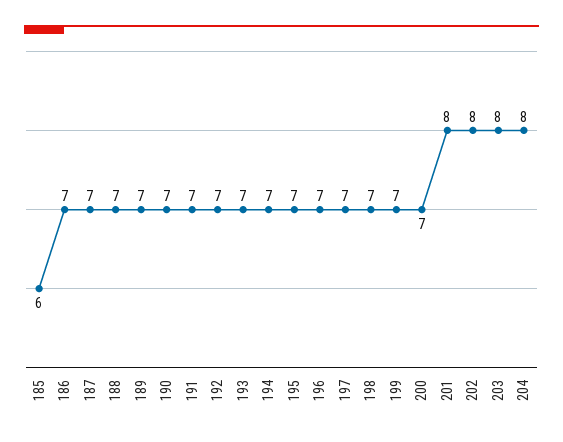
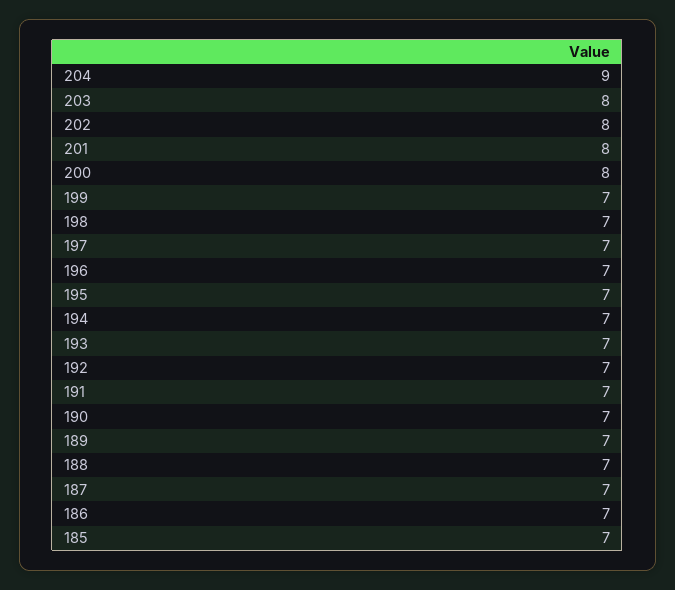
185: 6 -> 7
200: 7 -> 8
204: 8 -> 9

